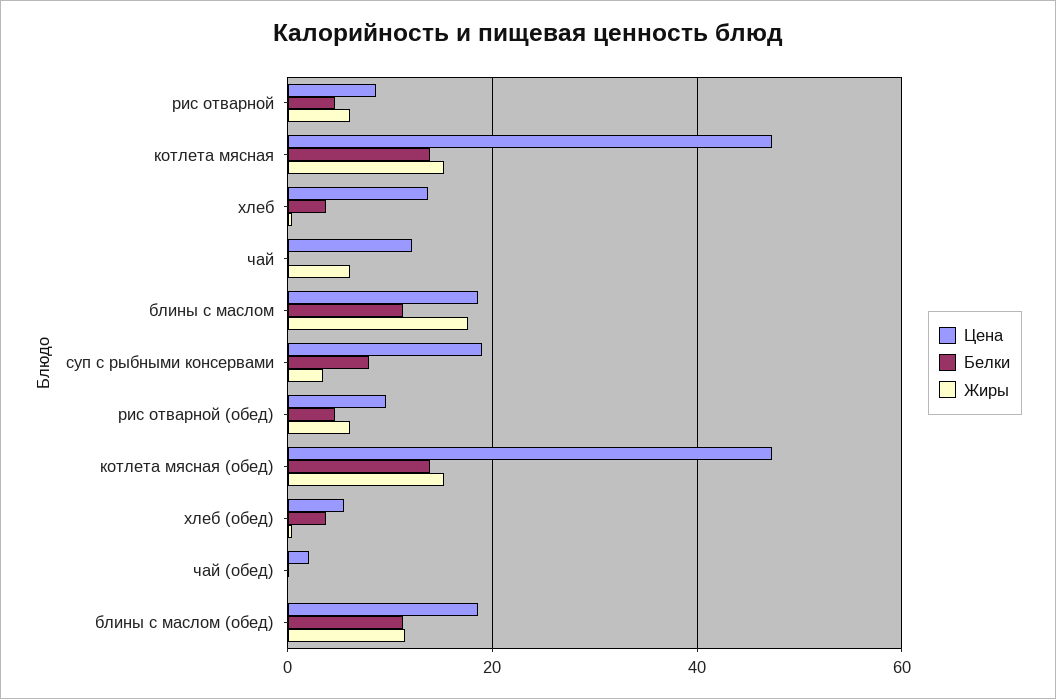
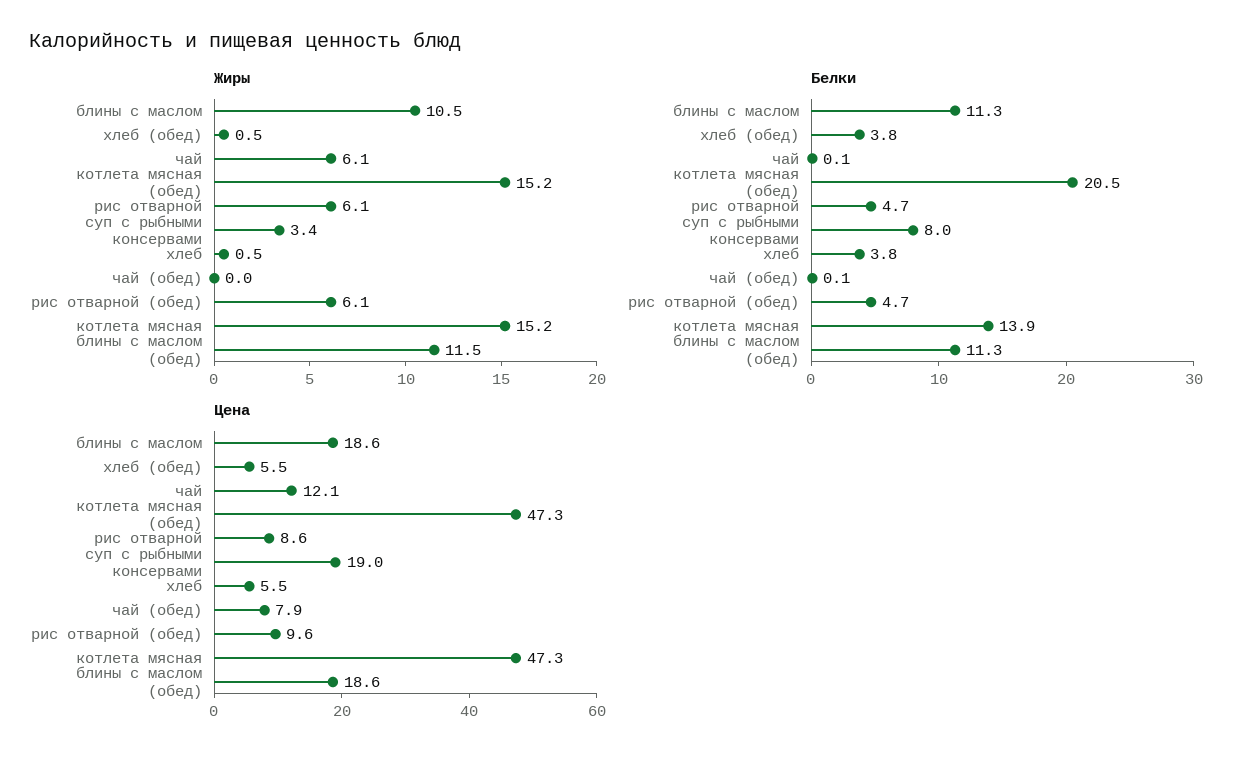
Цена, хлеб: 14 -> 5.5
Жиры, блины с маслом: 18 -> 10.5
Белки, котлета мясная (обед): 14 -> 20.5
Цена, чай (обед): 2 -> 7.9

